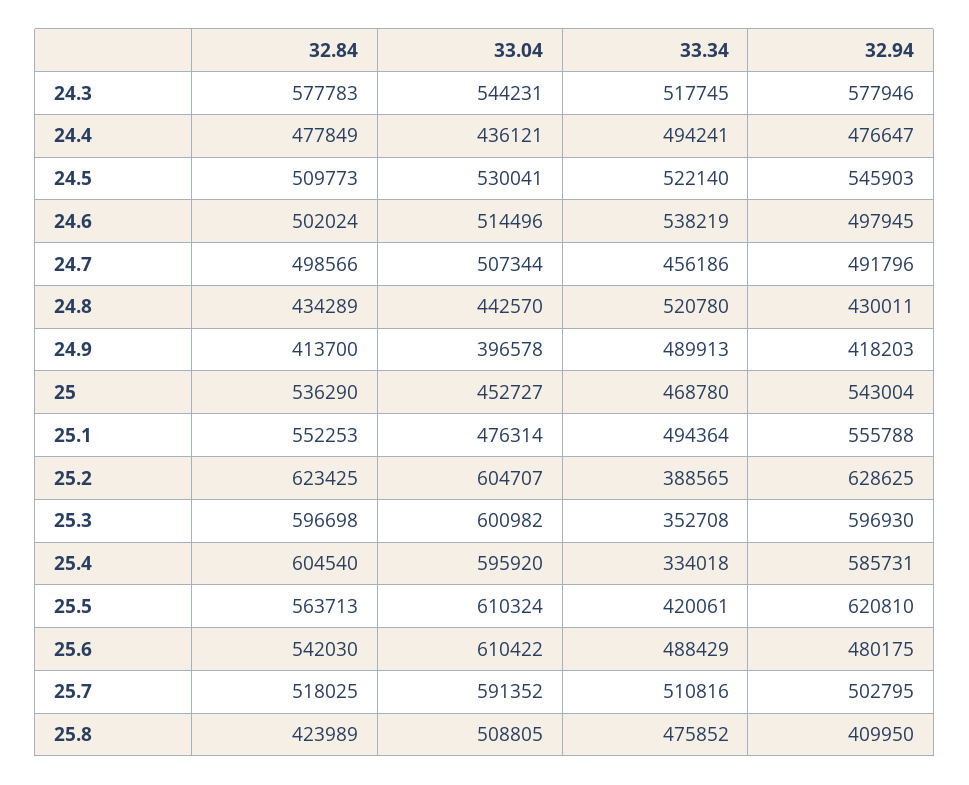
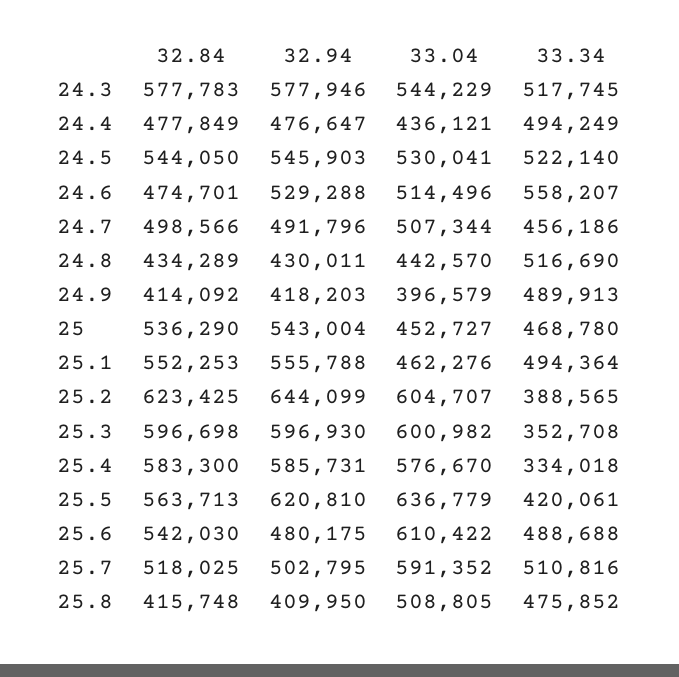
33.04, 24.3: 544231 -> 544229
33.34, 24.4: 494241 -> 494249
32.84, 24.5: 509773 -> 544050
32.84, 24.6: 502024 -> 474701
33.34, 24.6: 538219 -> 558207
32.94, 24.6: 497945 -> 529288
33.34, 24.8: 520780 -> 516690
32.84, 24.9: 413700 -> 414092
33.04, 24.9: 396578 -> 396579
33.04, 25.1: 476314 -> 462276
32.94, 25.2: 628625 -> 644099
32.84, 25.4: 604540 -> 583300
33.04, 25.4: 595920 -> 576670
33.04, 25.5: 610324 -> 636779
33.34, 25.6: 488429 -> 488688
32.84, 25.8: 423989 -> 415748

